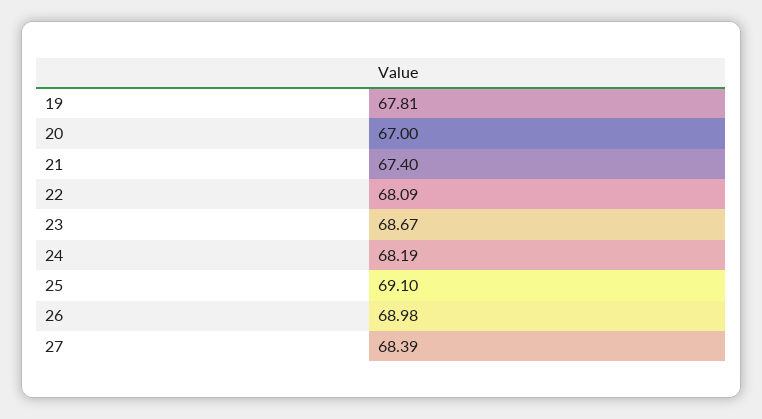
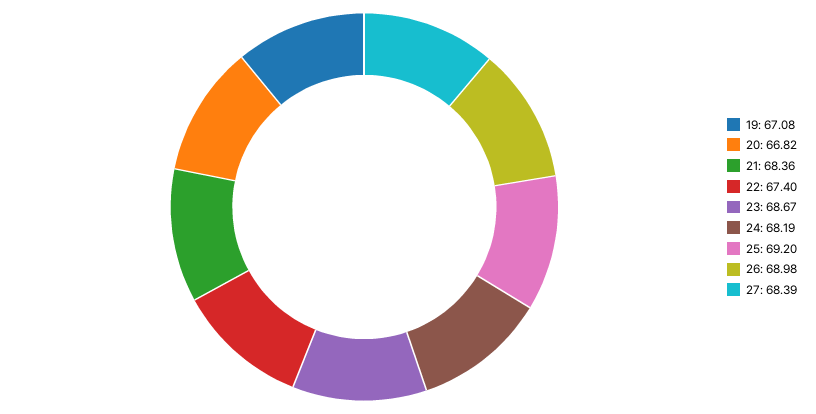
19: 67.81 -> 67.08
20: 67 -> 66.82
21: 67.4 -> 68.36
22: 68.09 -> 67.4
25: 69.1 -> 69.2

